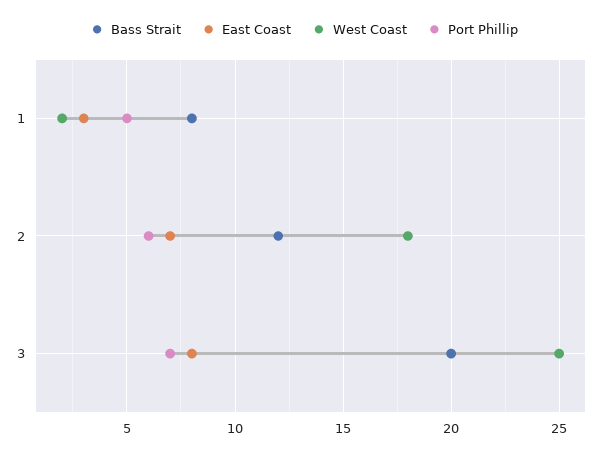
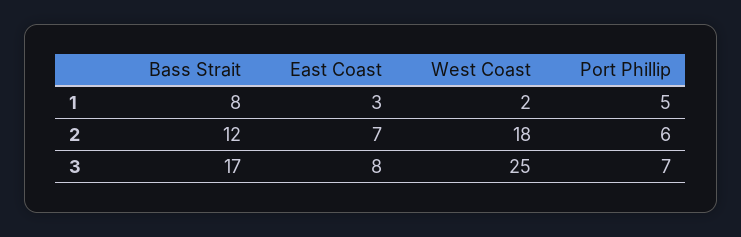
Bass Strait, 3: 20 -> 17

